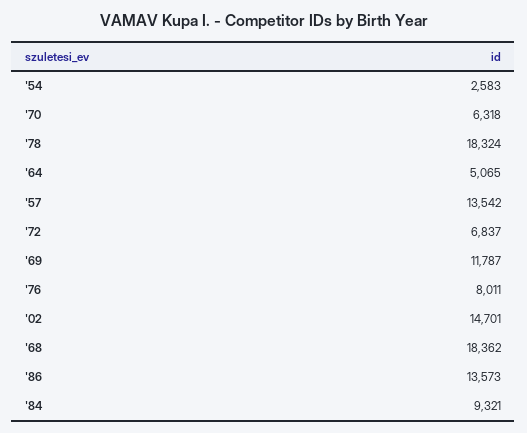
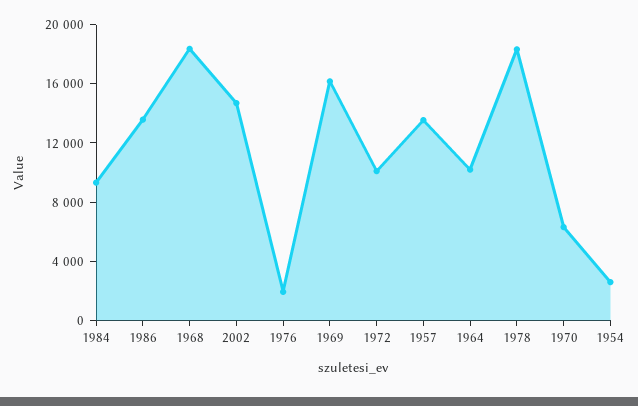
'64: 5065 -> 10000
'72: 6837 -> 10000
'69: 11787 -> 16000
'76: 8011 -> 2000

